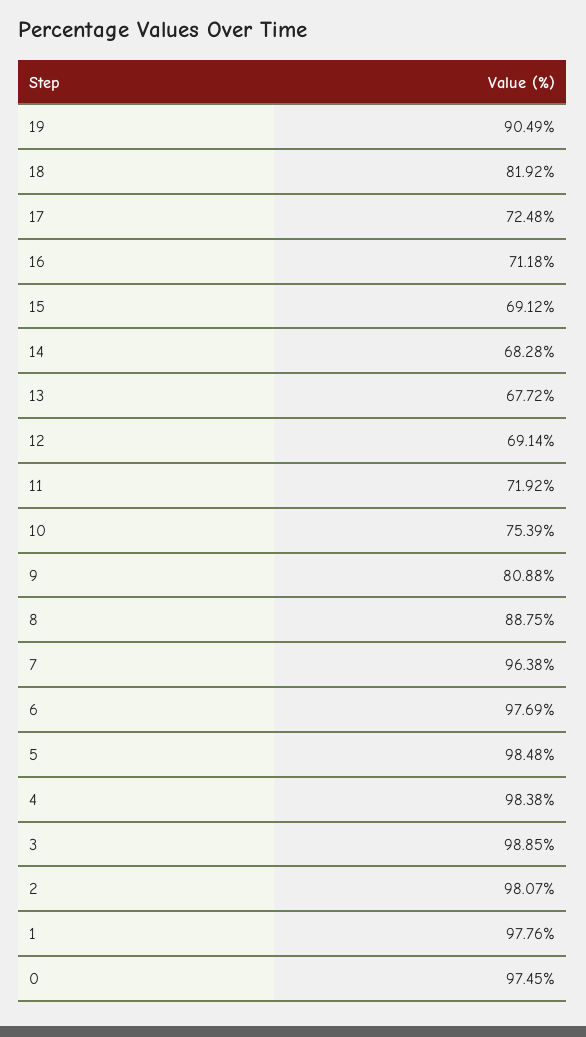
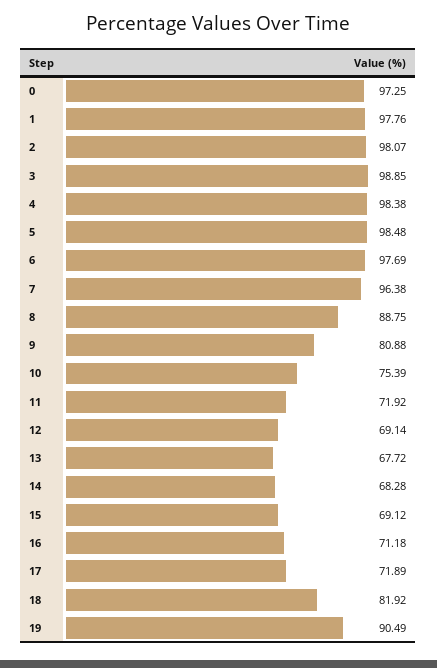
17: 72.48 -> 71.89
0: 97.45 -> 97.25

